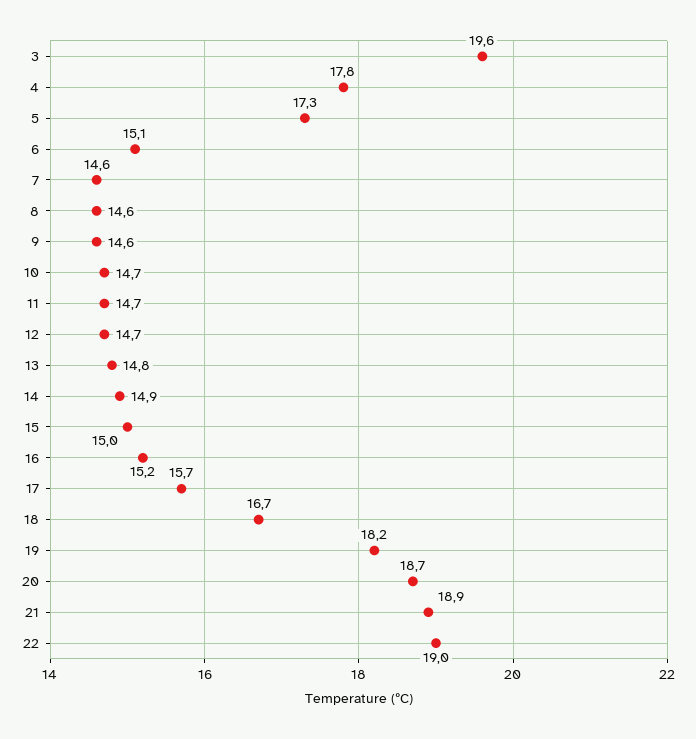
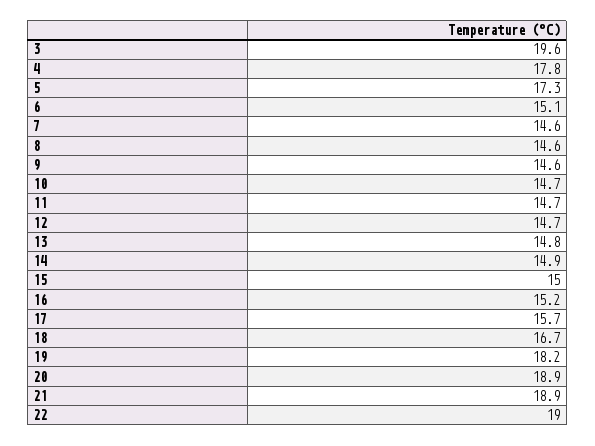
20: 18.7 -> 18.9

